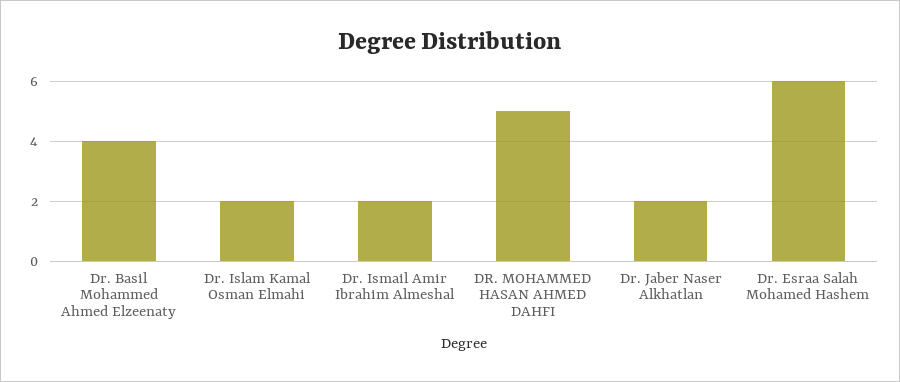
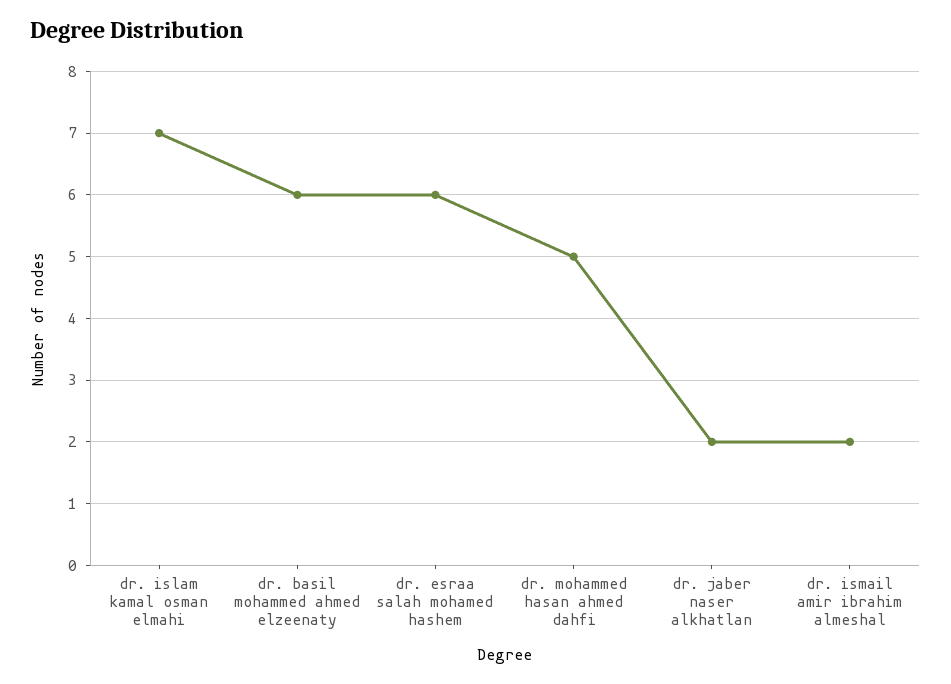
Dr. Basil Mohammed Ahmed Elzeenaty: 4 -> 6
Dr. Islam Kamal Osman Elmahi: 2 -> 7

